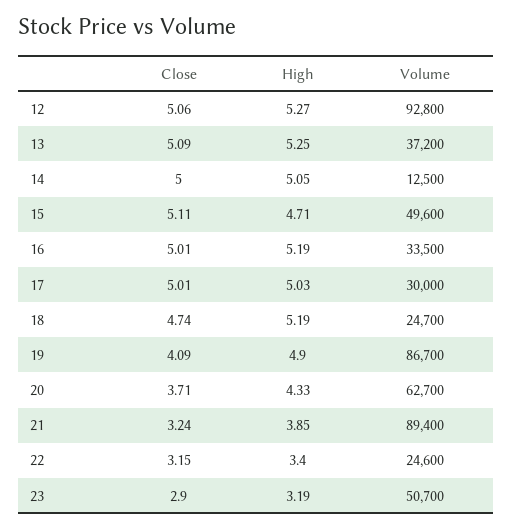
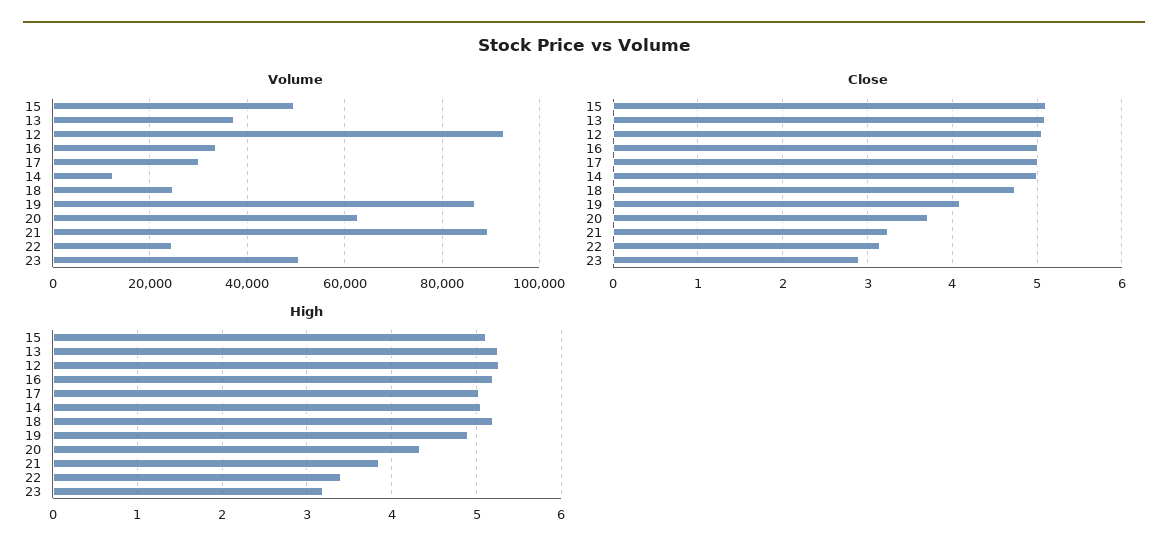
High, 15: 4.71 -> 5.1

